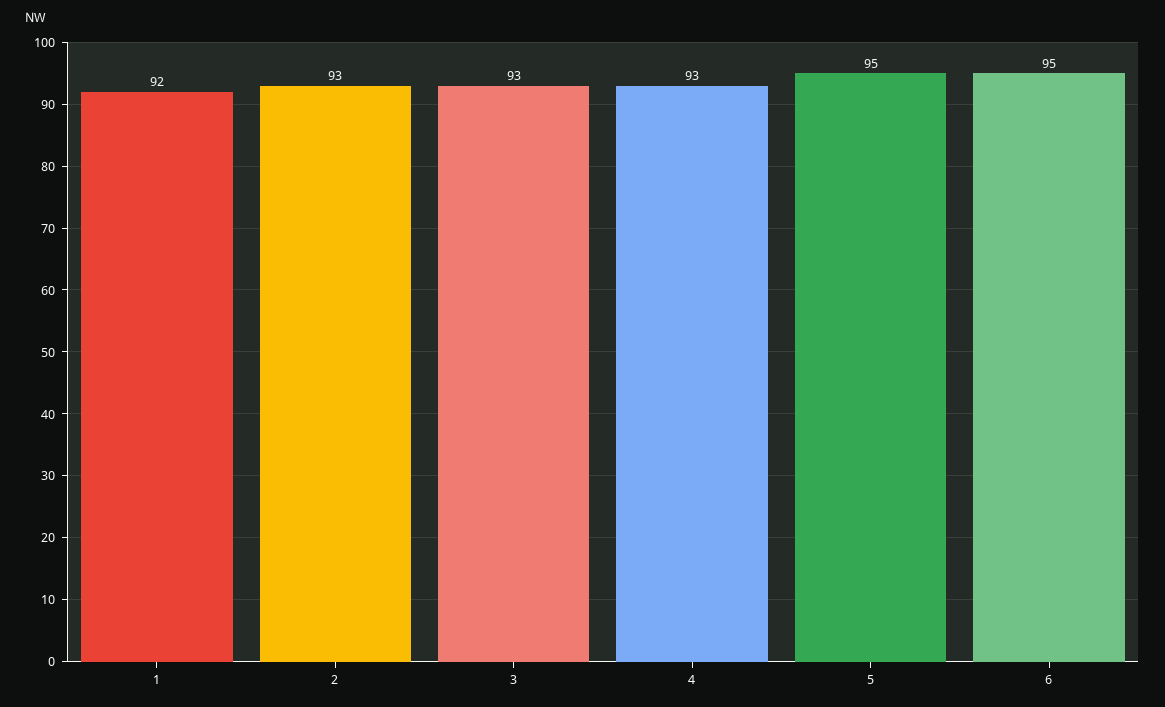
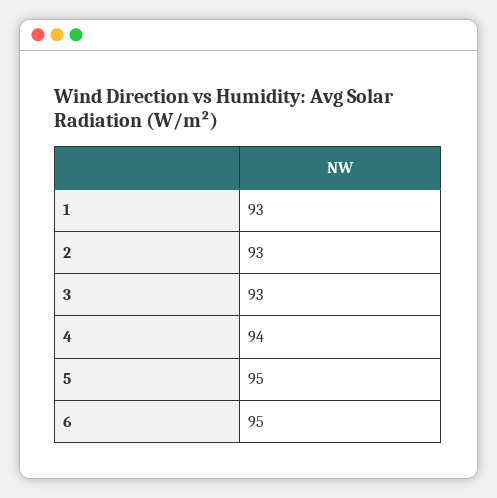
1: 92 -> 93
4: 93 -> 94

